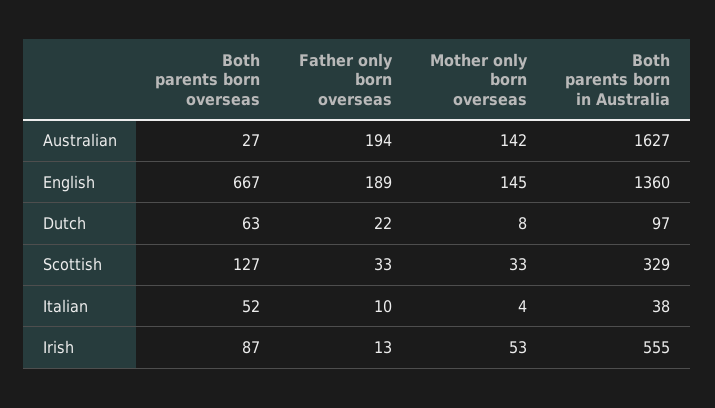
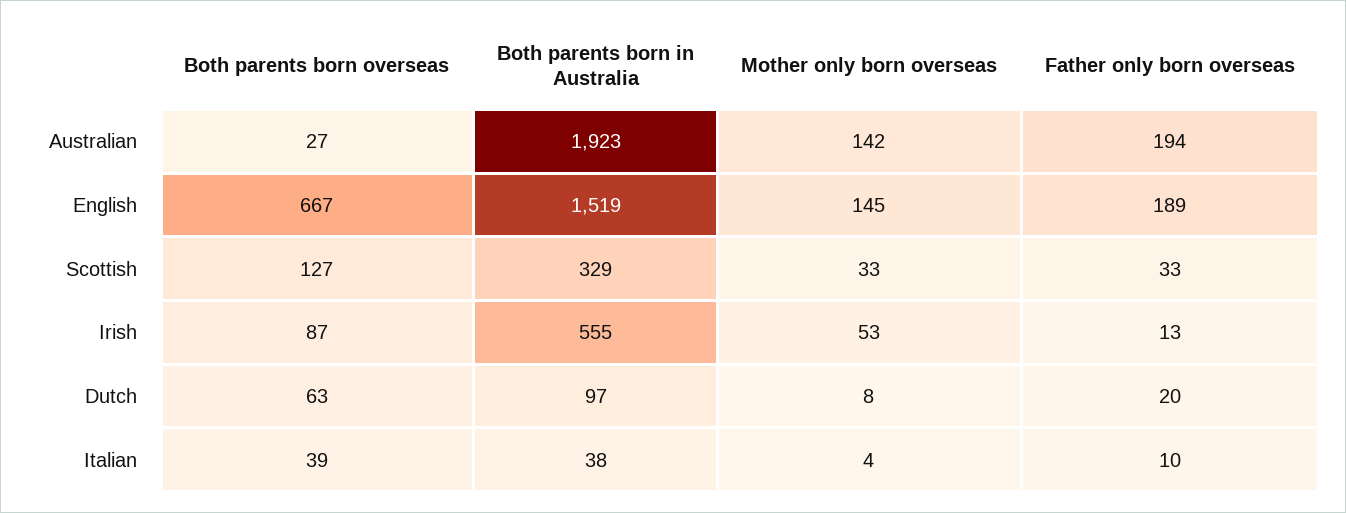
Both parents born in Australia, Australian: 1627 -> 1923
Both parents born in Australia, English: 1360 -> 1519
Father only born overseas, Dutch: 22 -> 20
Both parents born overseas, Italian: 52 -> 39

